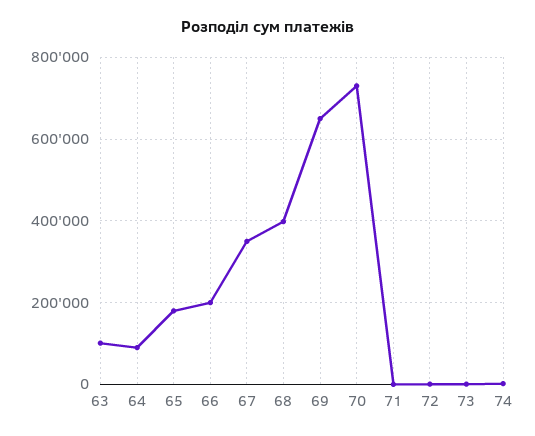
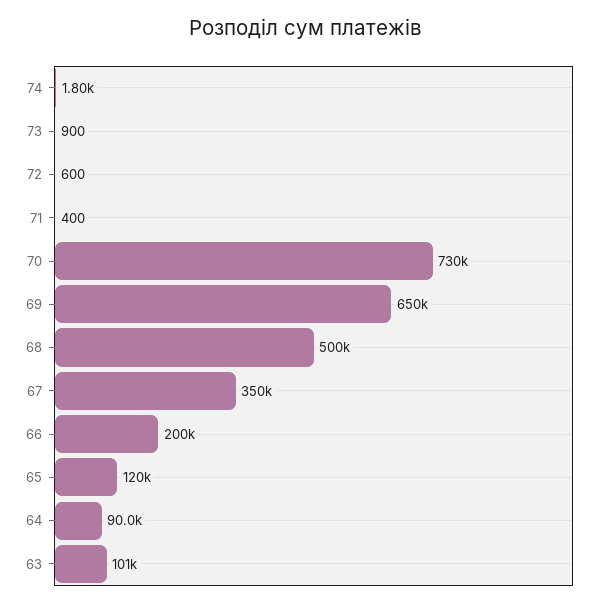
65: 180000 -> 120000
68: 400000 -> 500000

